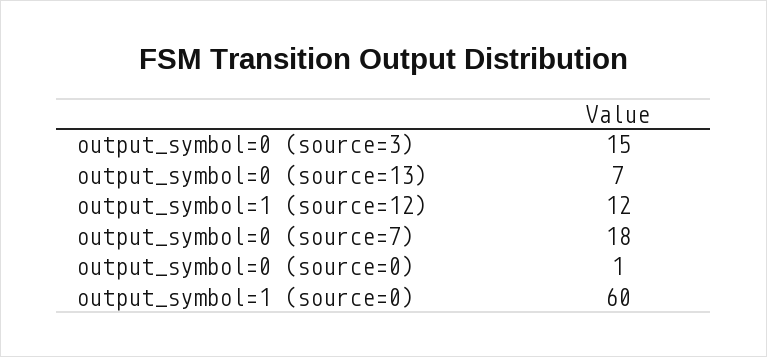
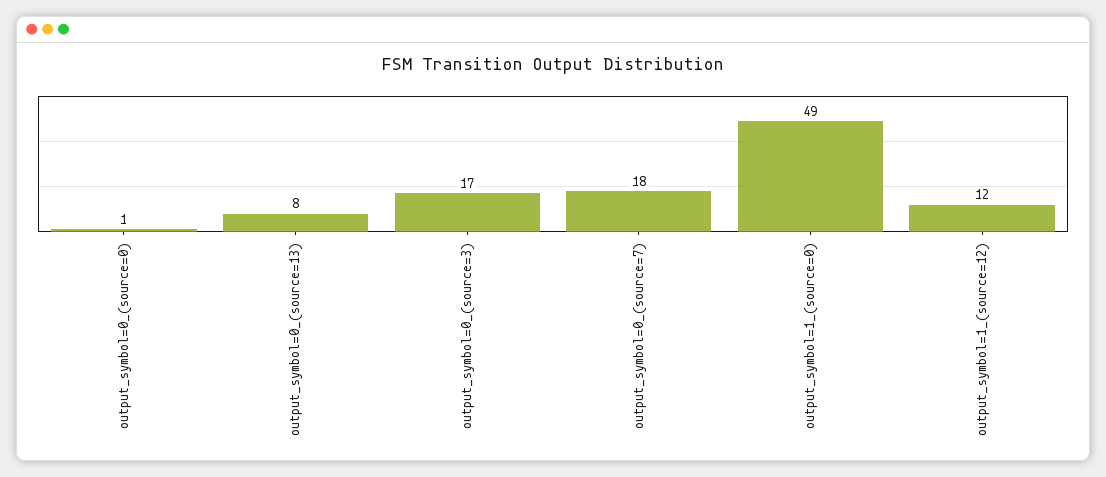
output_symbol=0 (source=3): 15 -> 17
output_symbol=0 (source=13): 7 -> 8
output_symbol=1 (source=0): 60 -> 49

